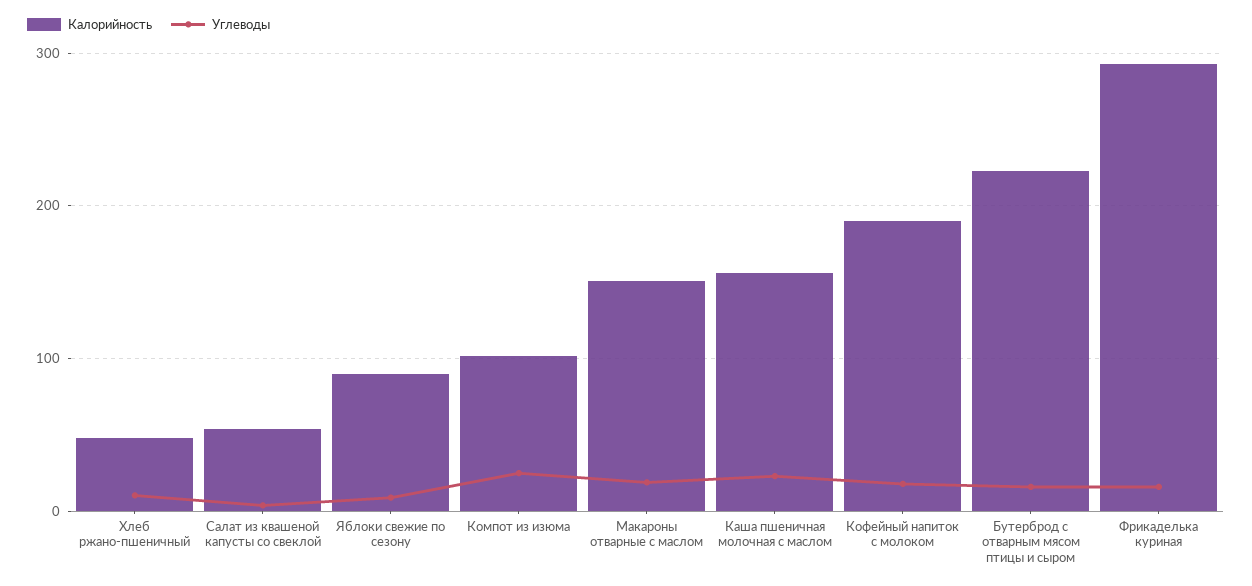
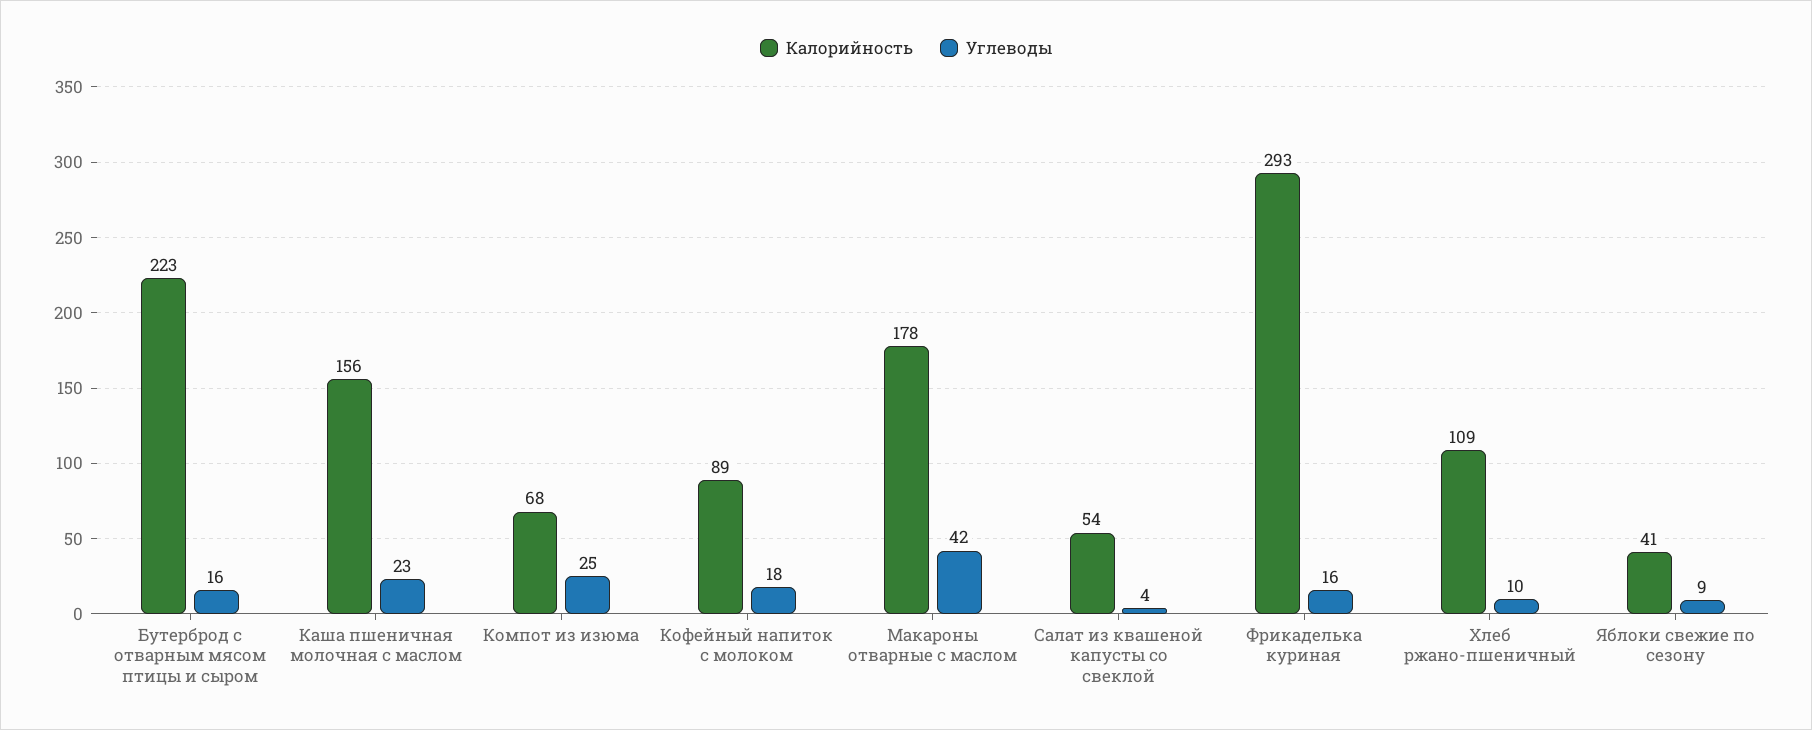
Калорийность, Хлеб ржано-пшеничный: 50 -> 109
Калорийность, Яблоки свежие по сезону: 90 -> 41
Калорийность, Компот из изюма: 100 -> 68
Калорийность, Макароны отварные с маслом: 150 -> 178
Углеводы, Макароны отварные с маслом: 20 -> 42
Калорийность, Кофейный напиток с молоком: 190 -> 89

